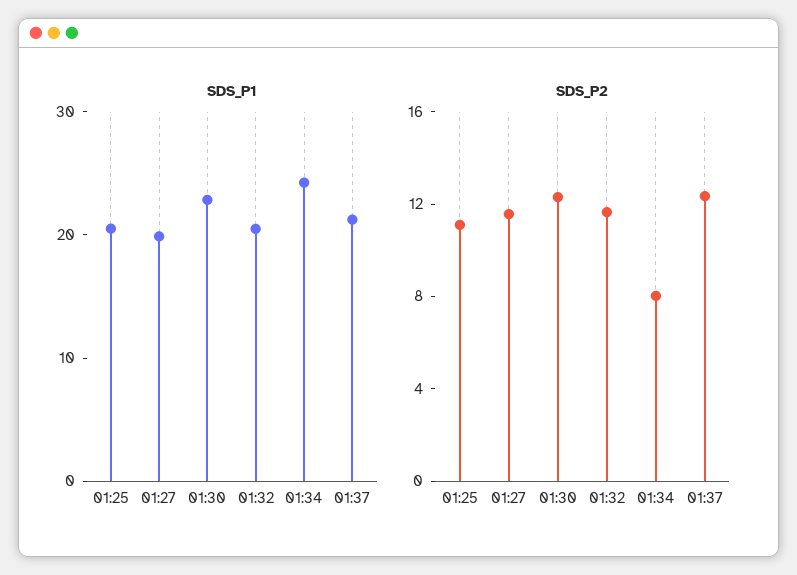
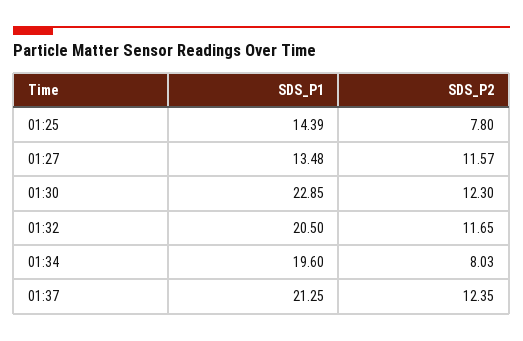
SDS_P1, 01:25: 20 -> 14.39
SDS_P1, 01:27: 20 -> 13.48
SDS_P1, 01:34: 24 -> 19.6
SDS_P2, 01:25: 11 -> 7.8

